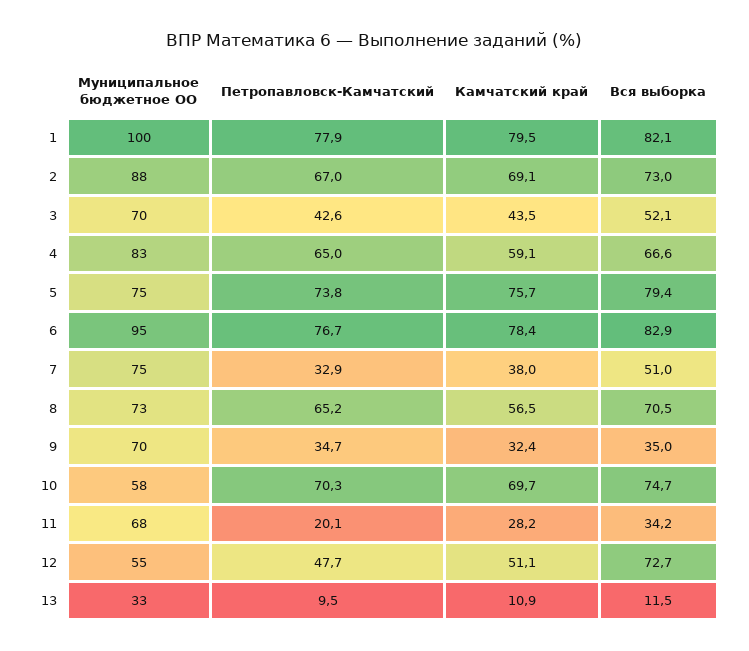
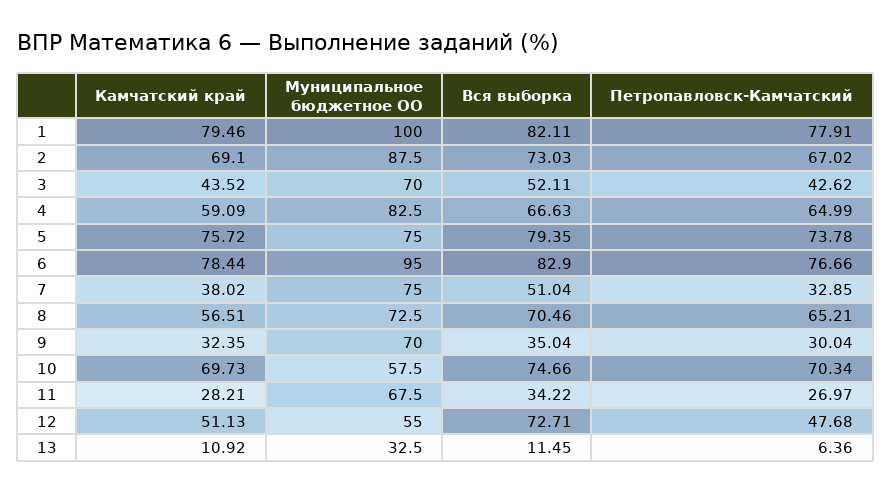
Петропавловск-Камчатский, 9: 34.7 -> 30.04
Петропавловск-Камчатский, 11: 20.1 -> 26.97
Петропавловск-Камчатский, 13: 9.5 -> 6.36

